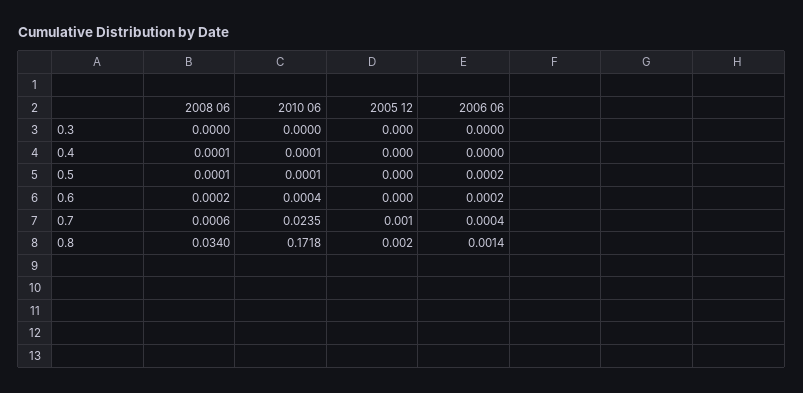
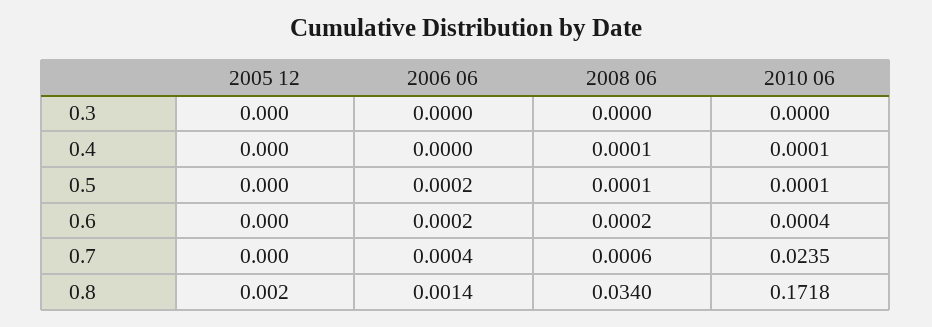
2005 12, 0.7: 0.001 -> 0

